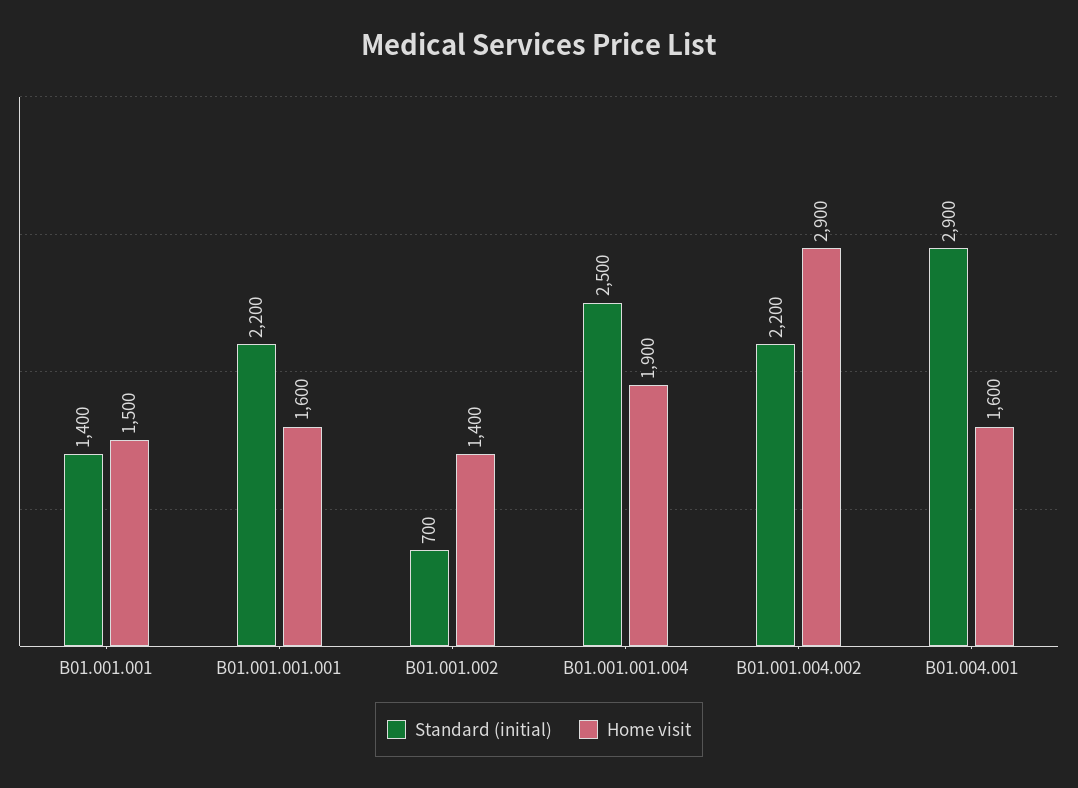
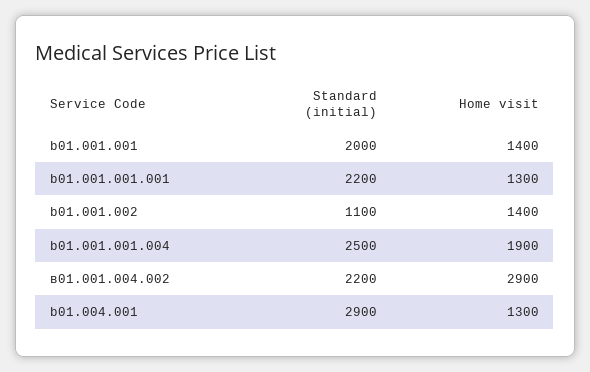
Standard (initial), B01.001.001: 1400 -> 2000
Home visit, B01.001.001: 1500 -> 1400
Home visit, B01.001.001.001: 1600 -> 1300
Standard (initial), B01.001.002: 700 -> 1100
Home visit, B01.004.001: 1600 -> 1300

